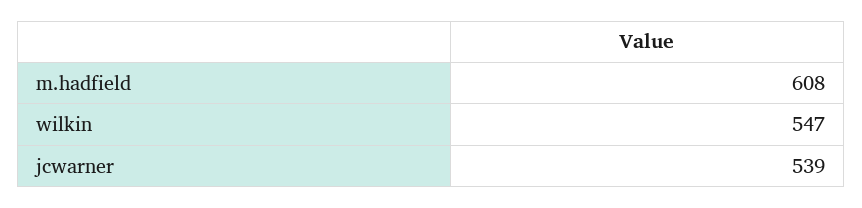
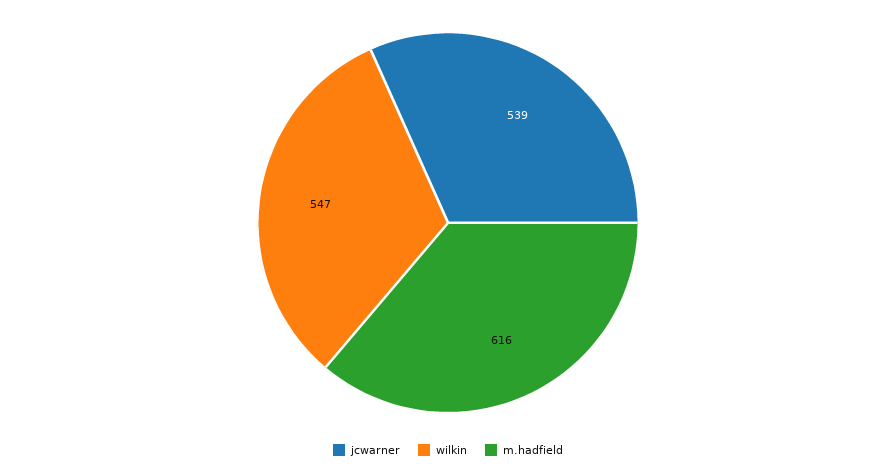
m.hadfield: 608 -> 616

